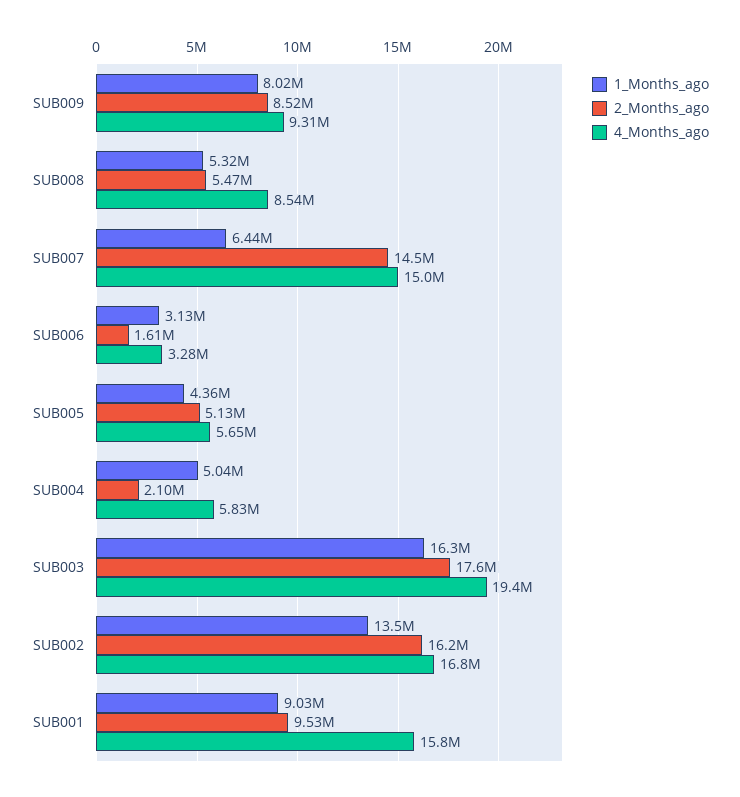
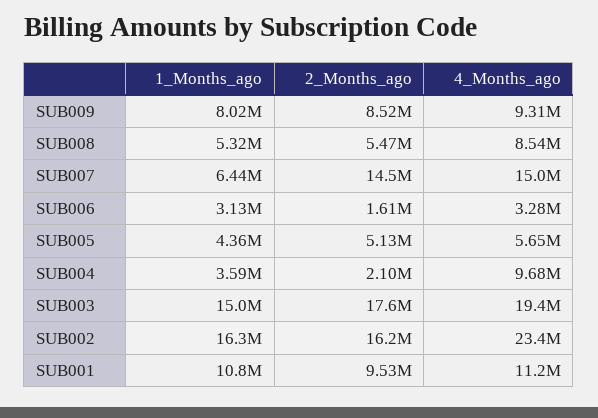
1_Months_ago, SUB004: 5040000 -> 3590000
4_Months_ago, SUB004: 5830000 -> 9680000
1_Months_ago, SUB003: 16300000 -> 15000000
1_Months_ago, SUB002: 13500000 -> 16300000
4_Months_ago, SUB002: 16800000 -> 23400000
1_Months_ago, SUB001: 9030000 -> 10800000
4_Months_ago, SUB001: 15800000 -> 11200000

